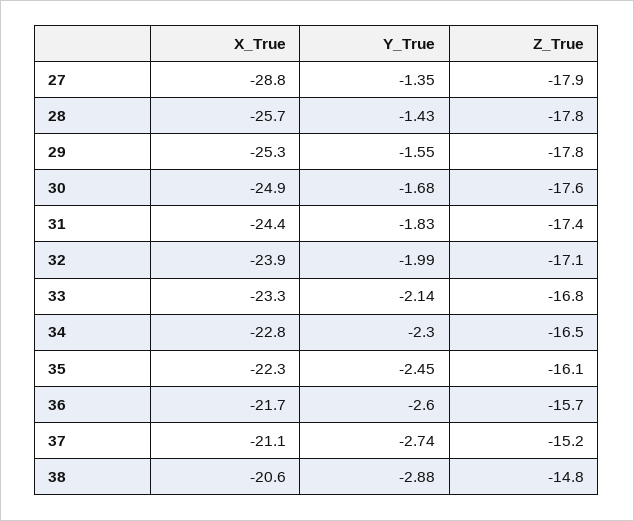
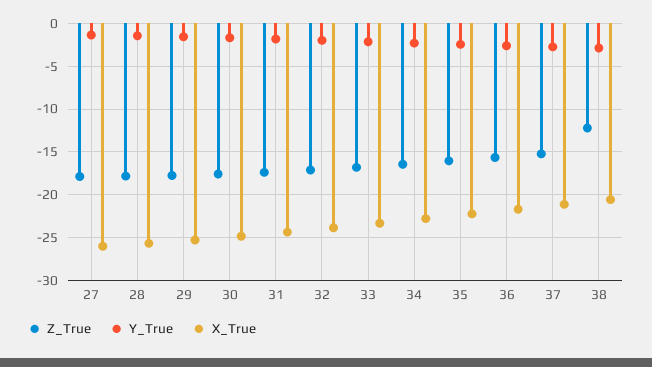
X_True, 27: -28.8 -> -26
Z_True, 38: -14.8 -> -12

